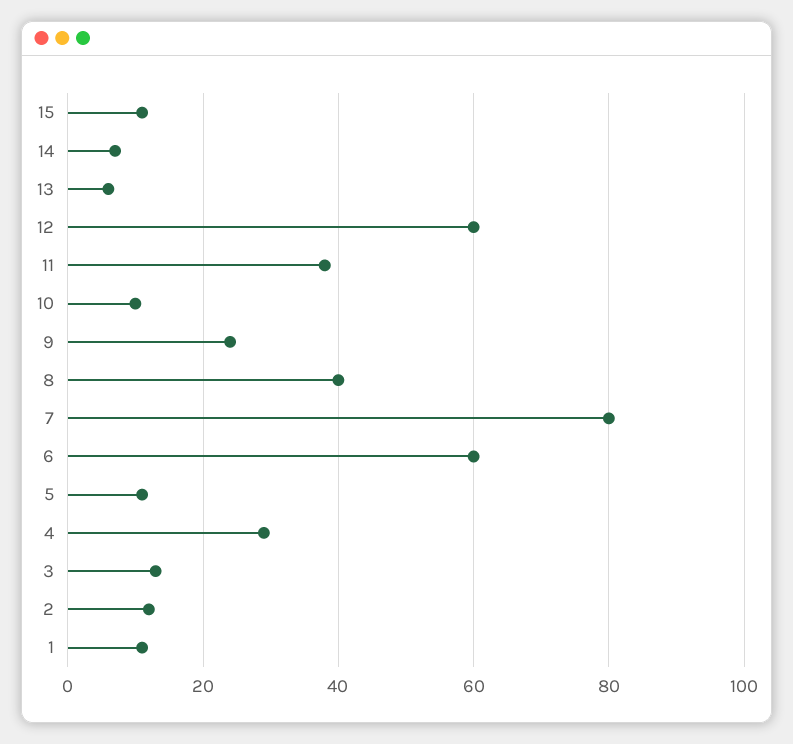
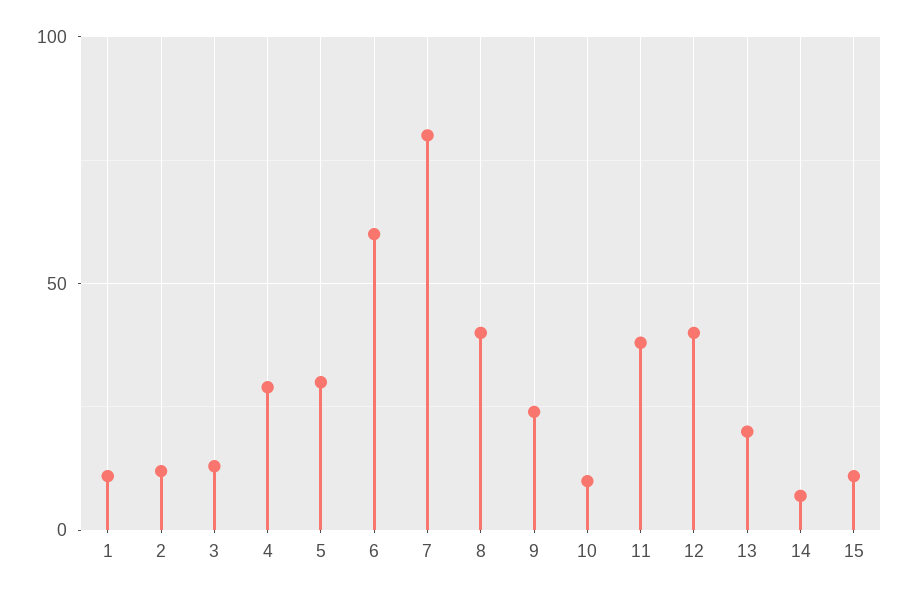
13: 5 -> 20
12: 60 -> 40
5: 10 -> 30

